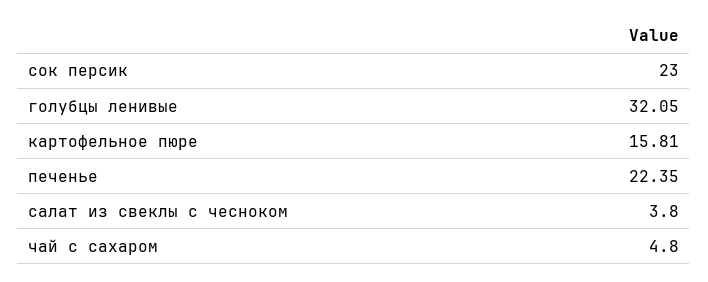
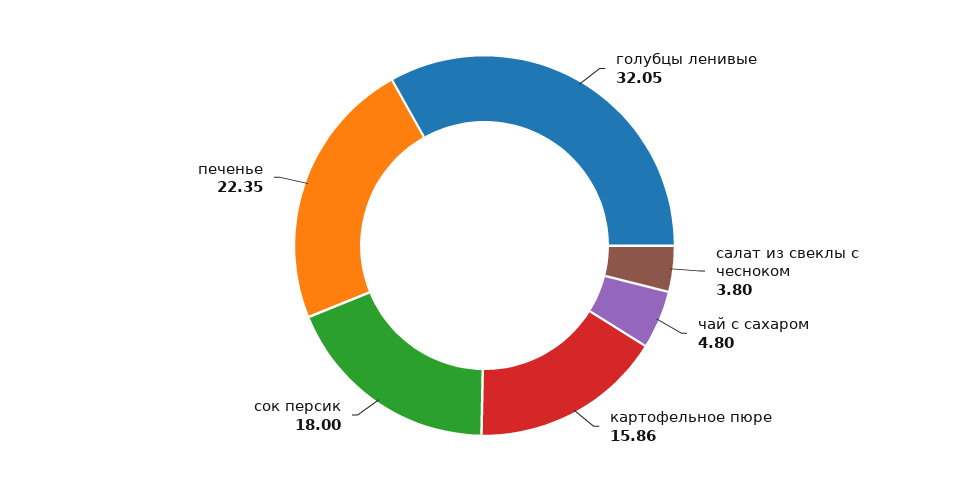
cок персик: 23 -> 18
картофельное пюре: 15.81 -> 15.86

